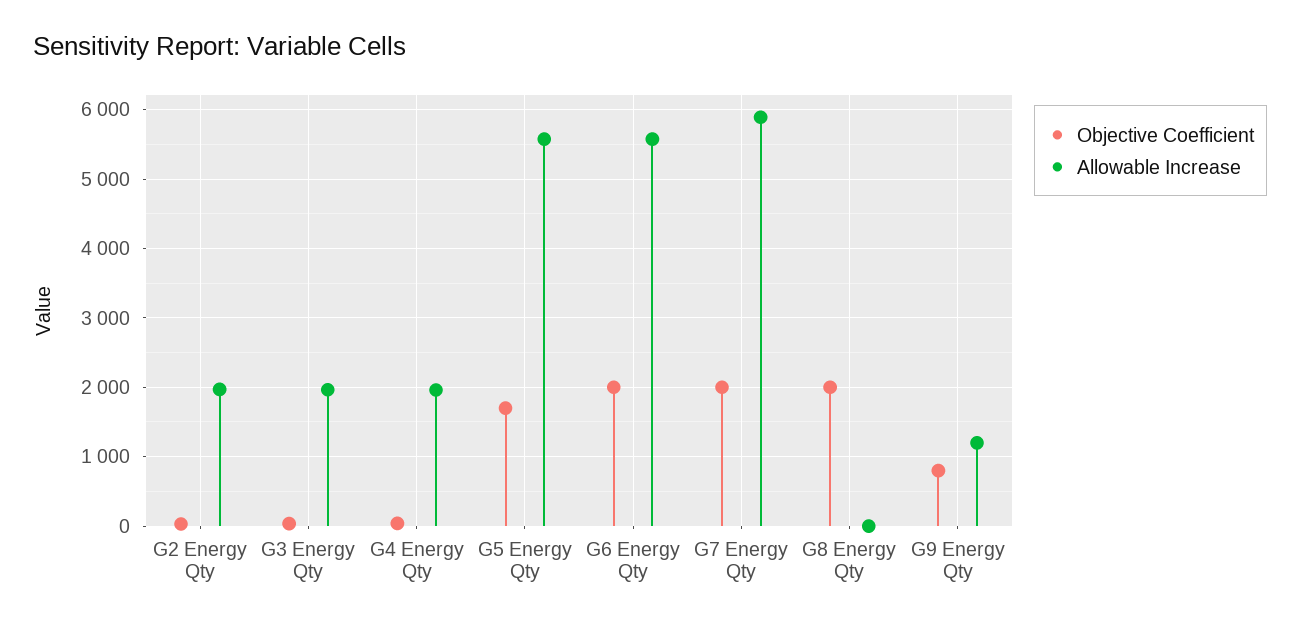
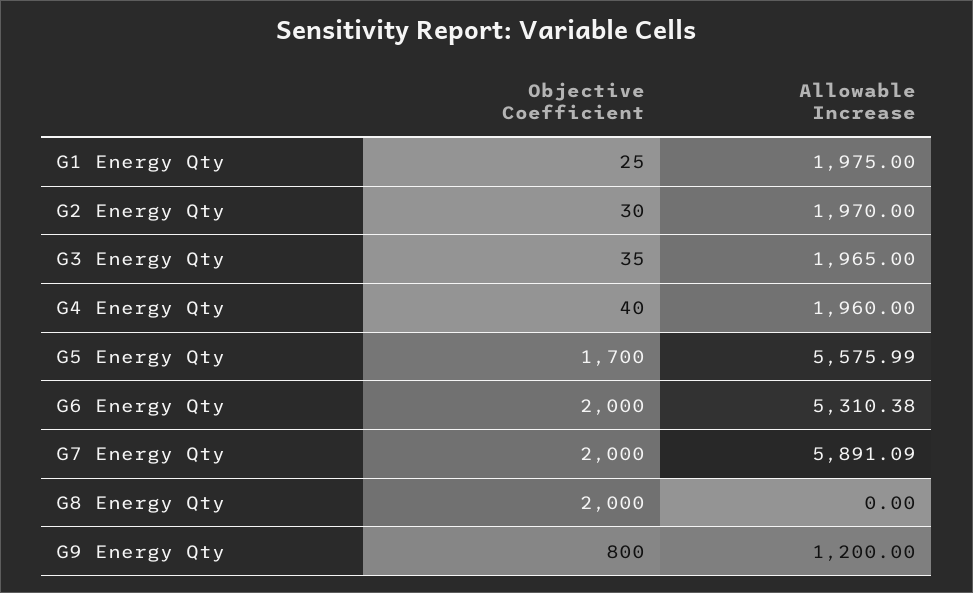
Allowable Increase, G6 Energy Qty: 5600 -> 5310.38
Objective Coefficient, G1 Energy Qty: none -> 25
Allowable Increase, G1 Energy Qty: none -> 1975

